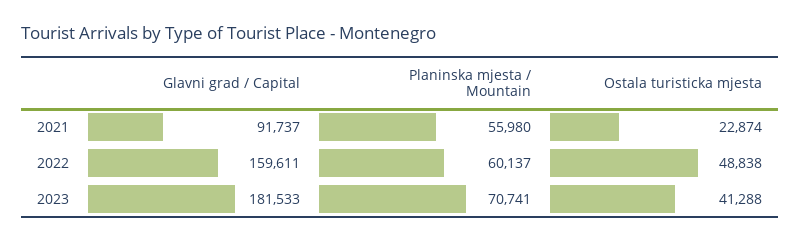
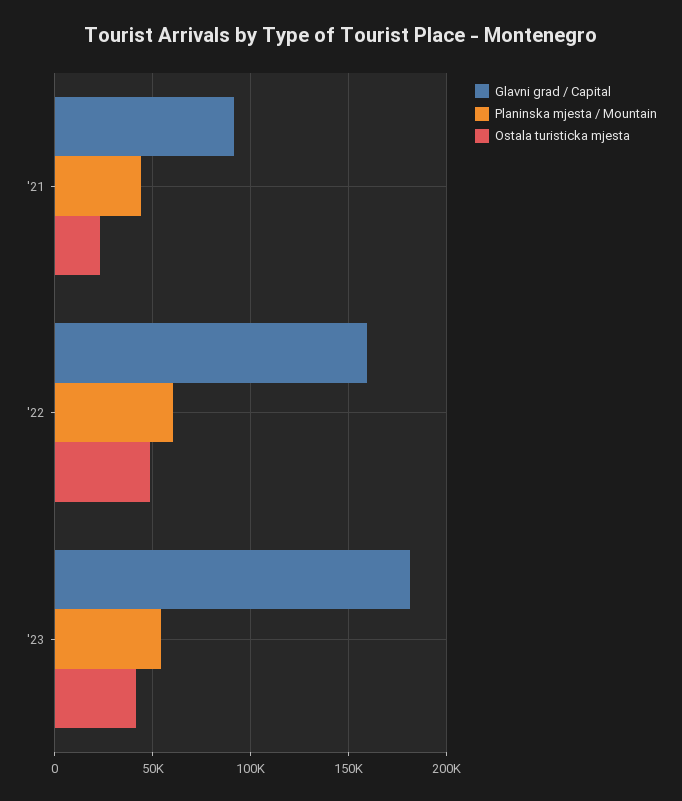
Planinska mjesta / Mountain, 2021: 55980 -> 45000
Planinska mjesta / Mountain, 2023: 70741 -> 55000

